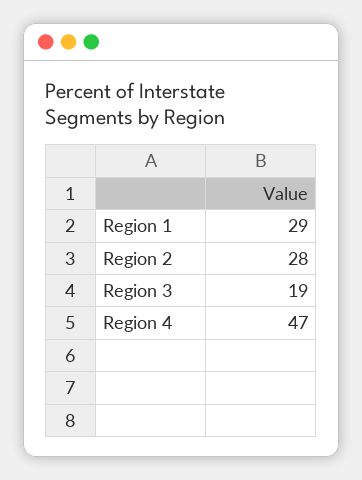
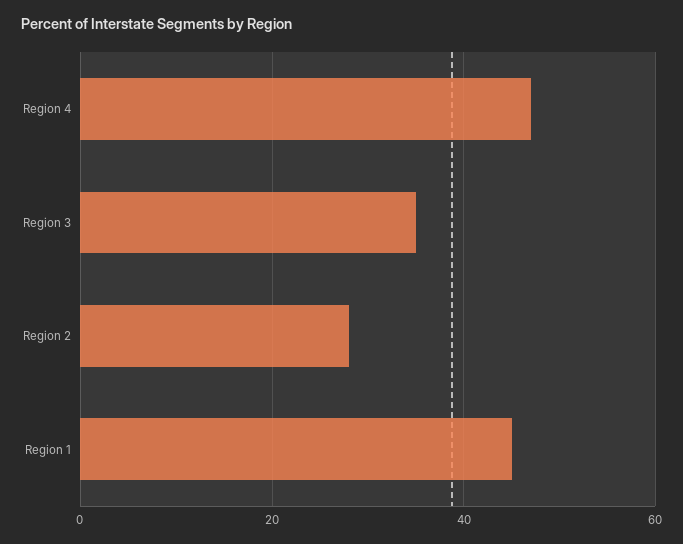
Region 1: 29 -> 45
Region 3: 19 -> 35

